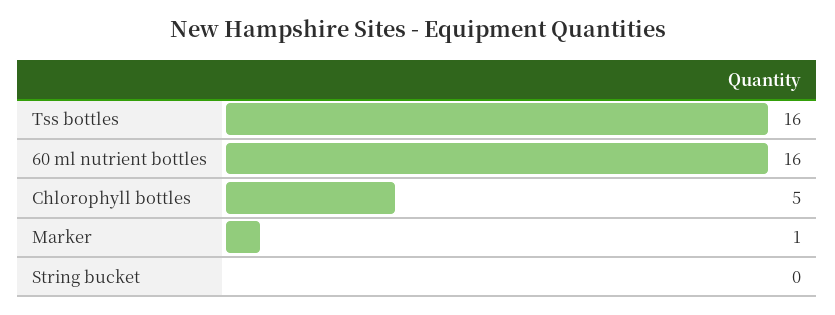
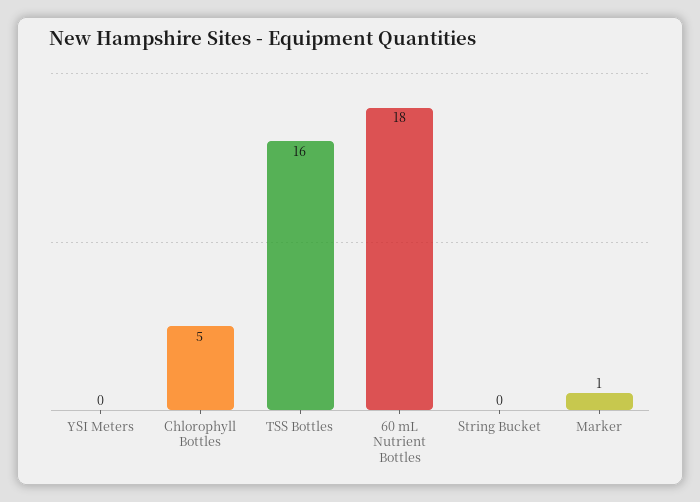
60 ml nutrient bottles: 16 -> 18
YSI Meters: none -> 0

